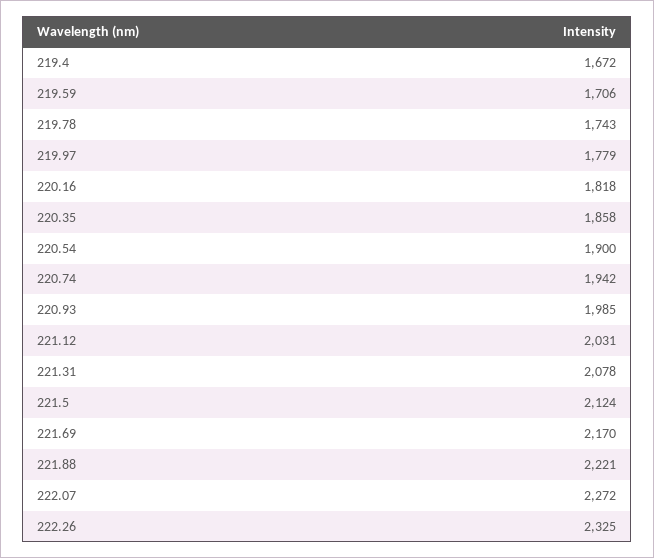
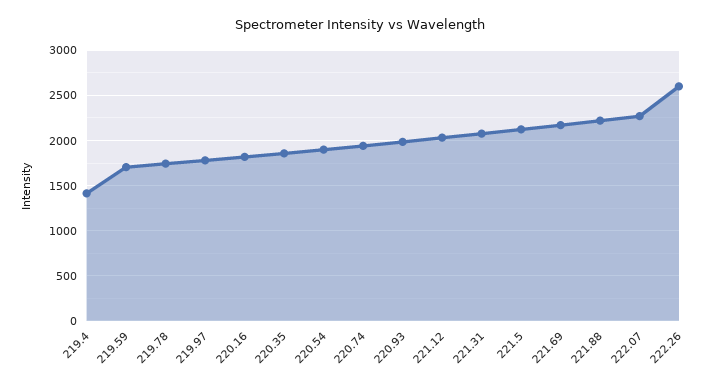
219.4: 1672 -> 1400
222.26: 2325 -> 2600

